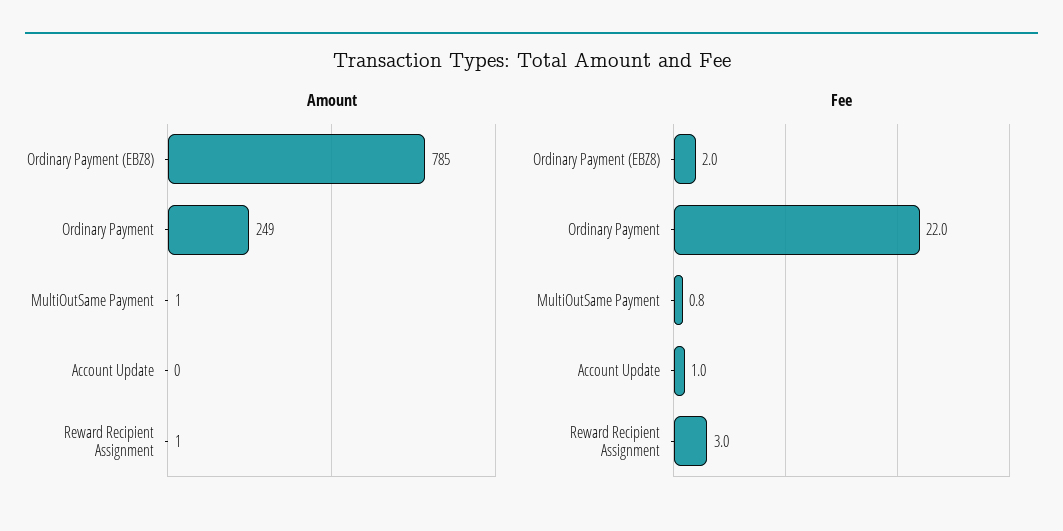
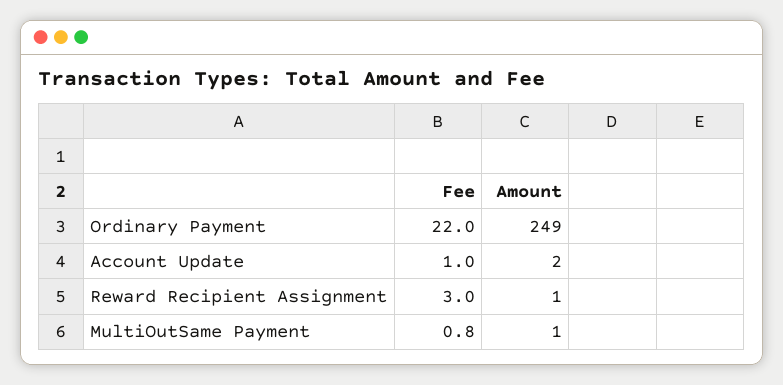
Amount, Ordinary Payment (EBZ8): 785 -> none
Amount, Account Update: 0 -> 2
Fee, Ordinary Payment (EBZ8): 2 -> none

